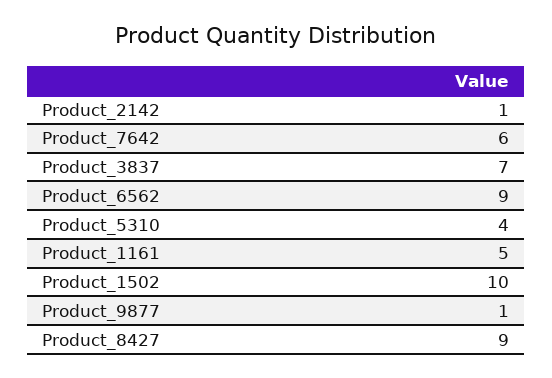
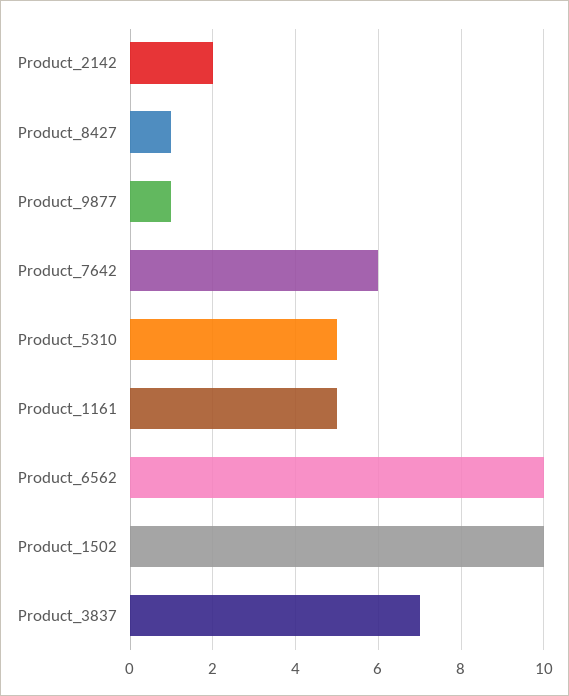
Product_2142: 1 -> 2
Product_6562: 9 -> 10
Product_5310: 4 -> 5
Product_8427: 9 -> 1

